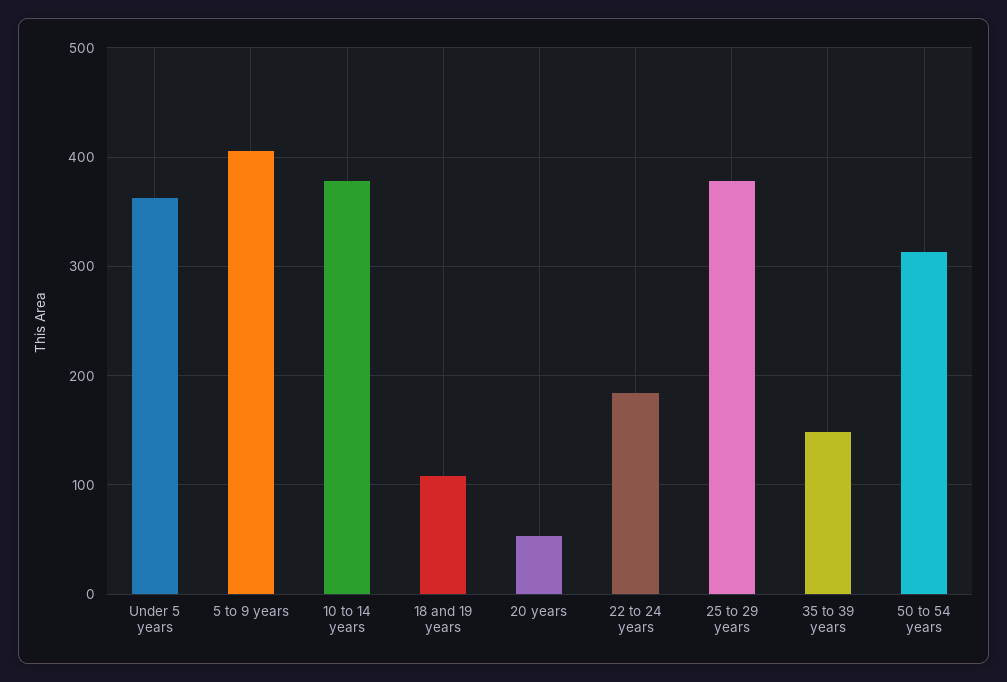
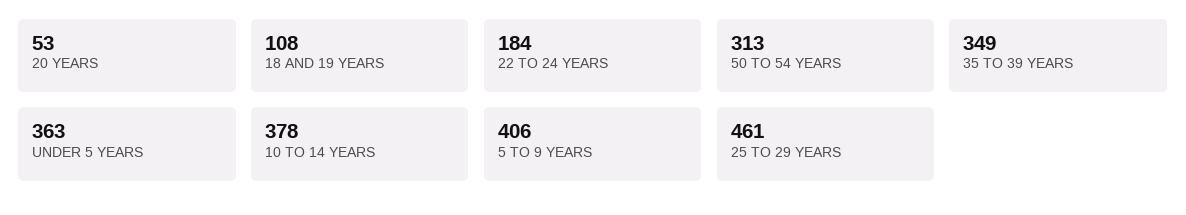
25 to 29 years: 380 -> 461
35 to 39 years: 150 -> 349

